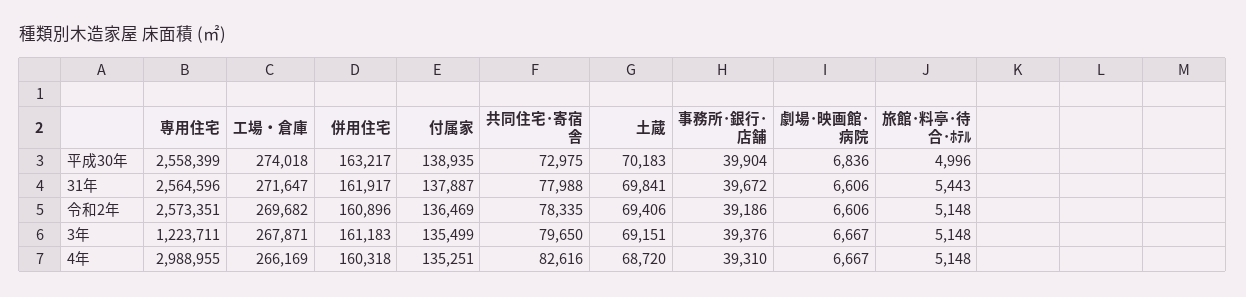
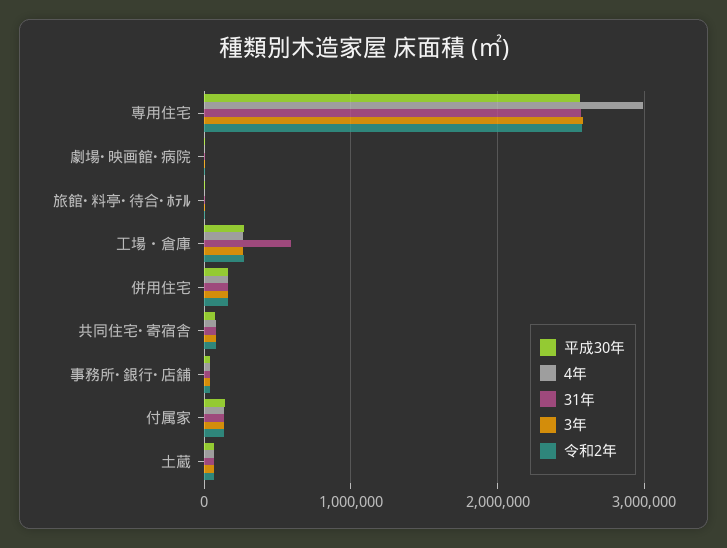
31年, 工場・倉庫: 271647 -> 600000
3年, 専用住宅: 1223711 -> 2600000

